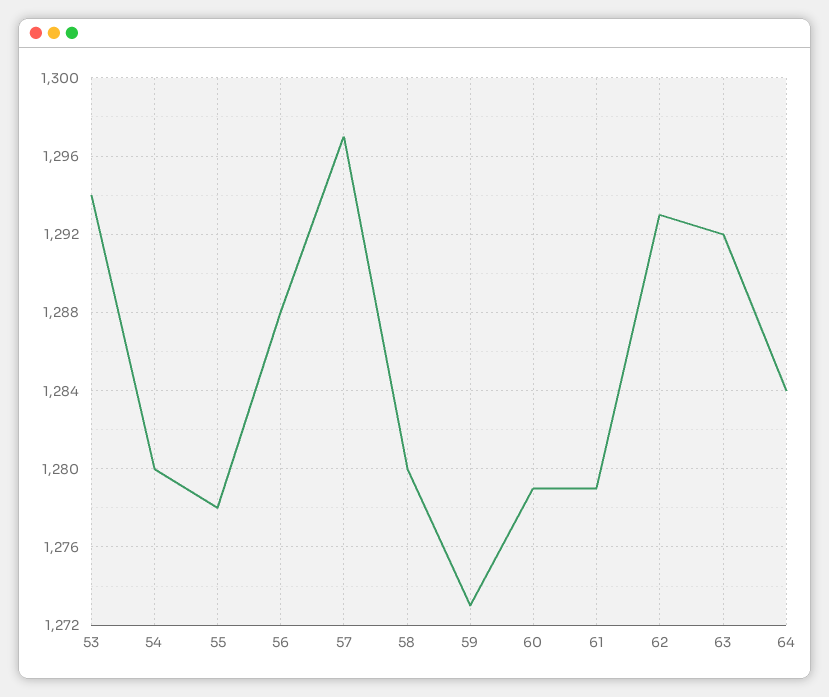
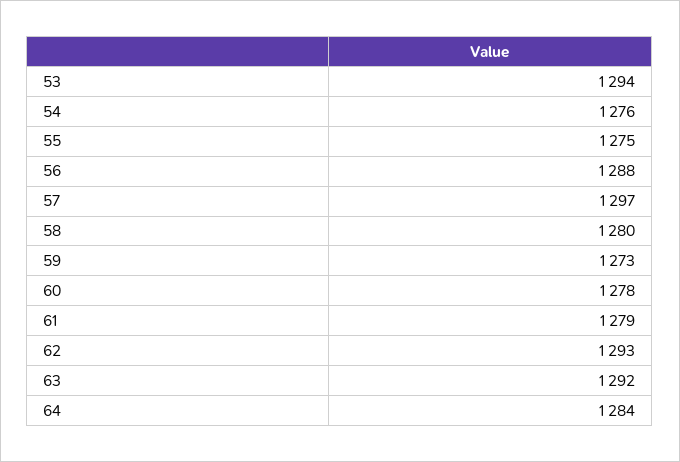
54: 1280 -> 1276
55: 1278 -> 1275
60: 1279 -> 1278

